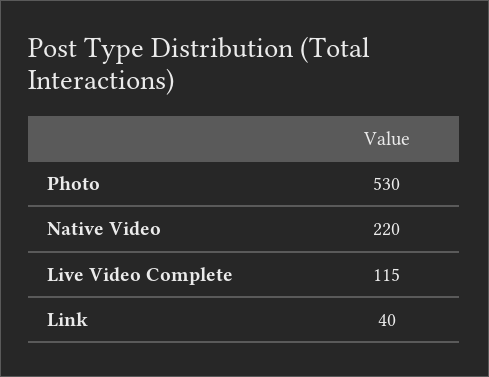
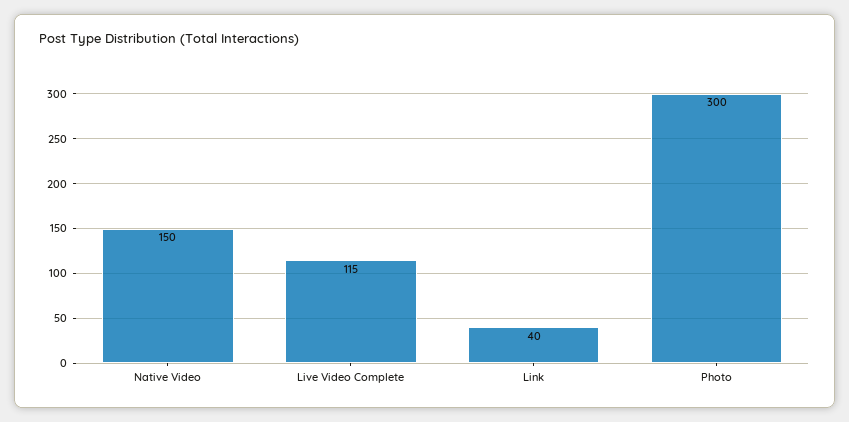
Photo: 530 -> 300
Native Video: 220 -> 150

